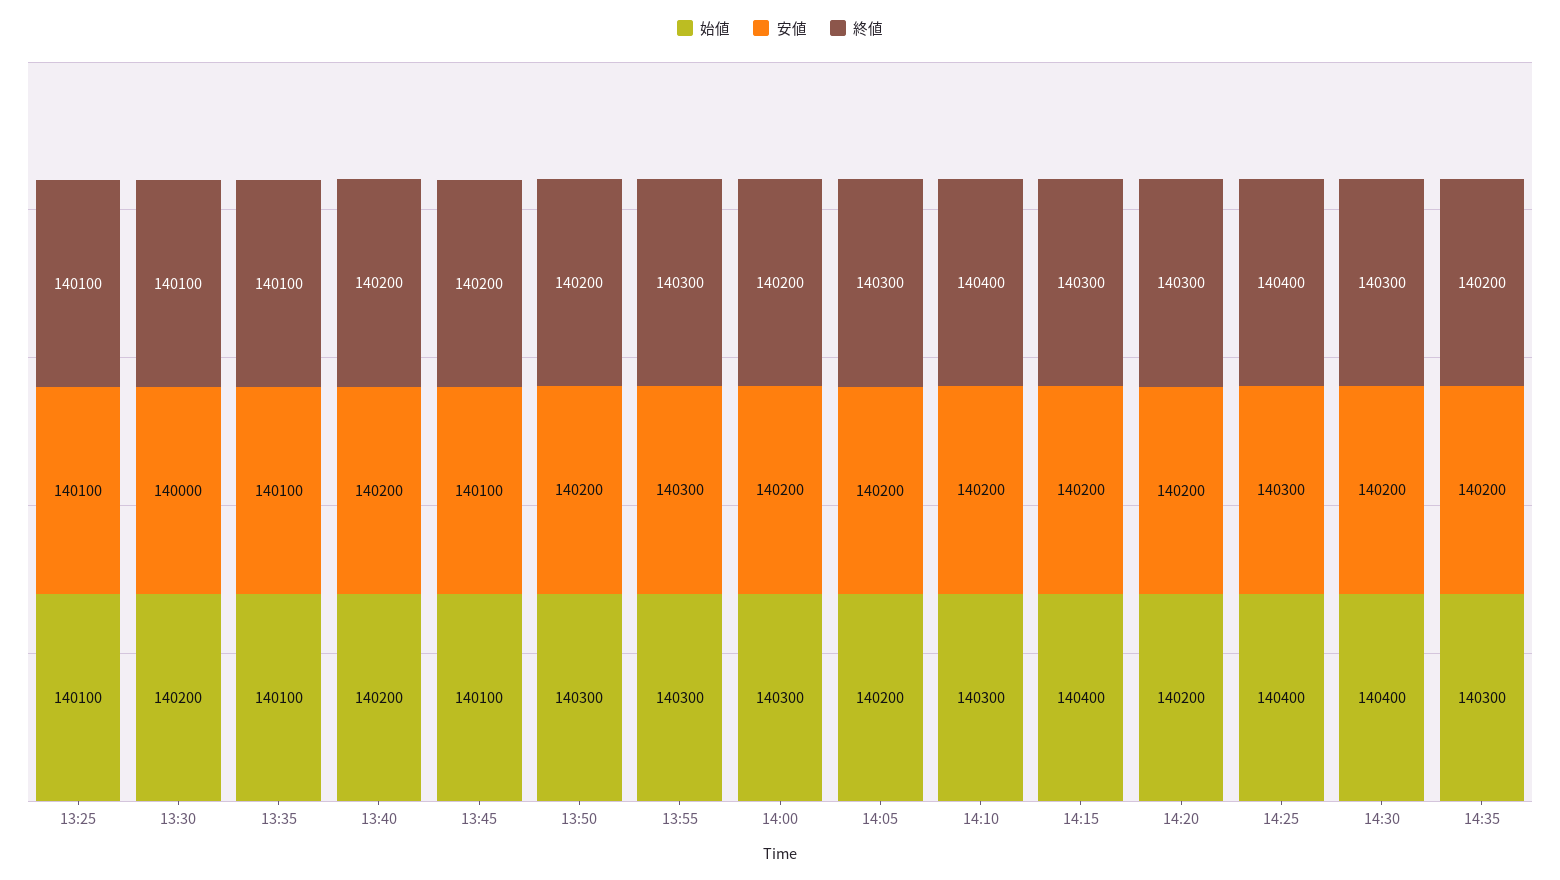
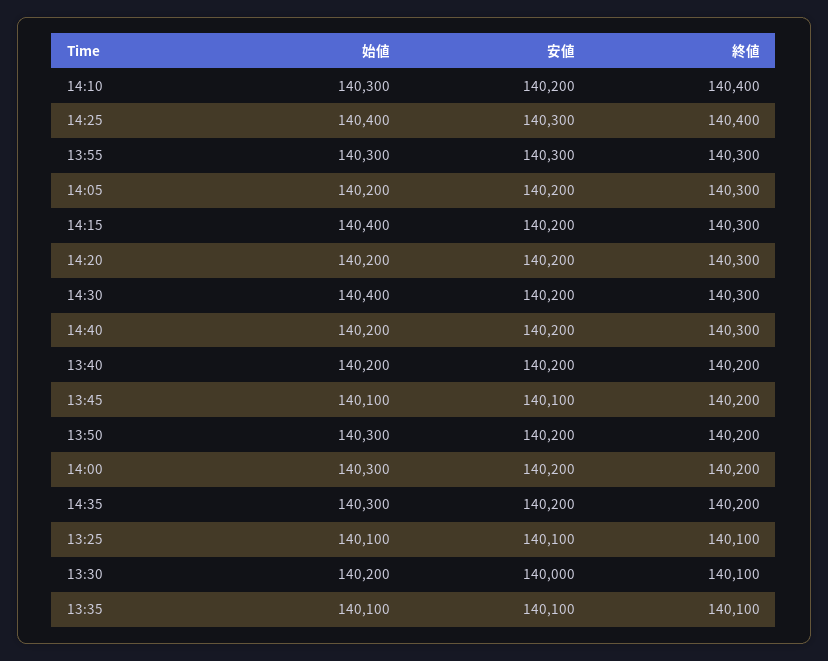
始値, 14:40: none -> 140200
安値, 14:40: none -> 140200
終値, 14:40: none -> 140300

